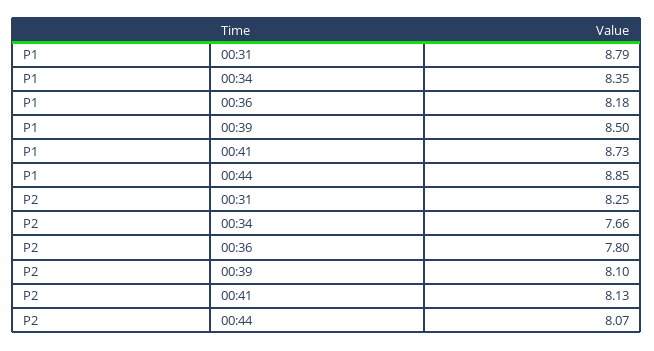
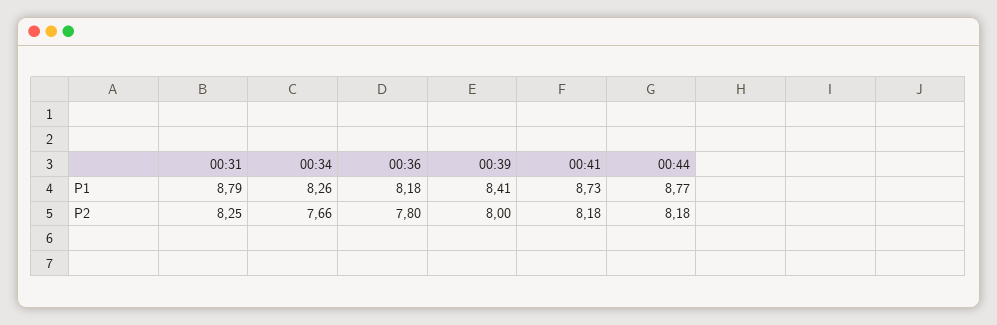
P1, 00:34: 8.35 -> 8.26
P1, 00:39: 8.5 -> 8.41
P1, 00:44: 8.85 -> 8.77
P2, 00:39: 8.1 -> 8
P2, 00:41: 8.13 -> 8.18
P2, 00:44: 8.07 -> 8.18

